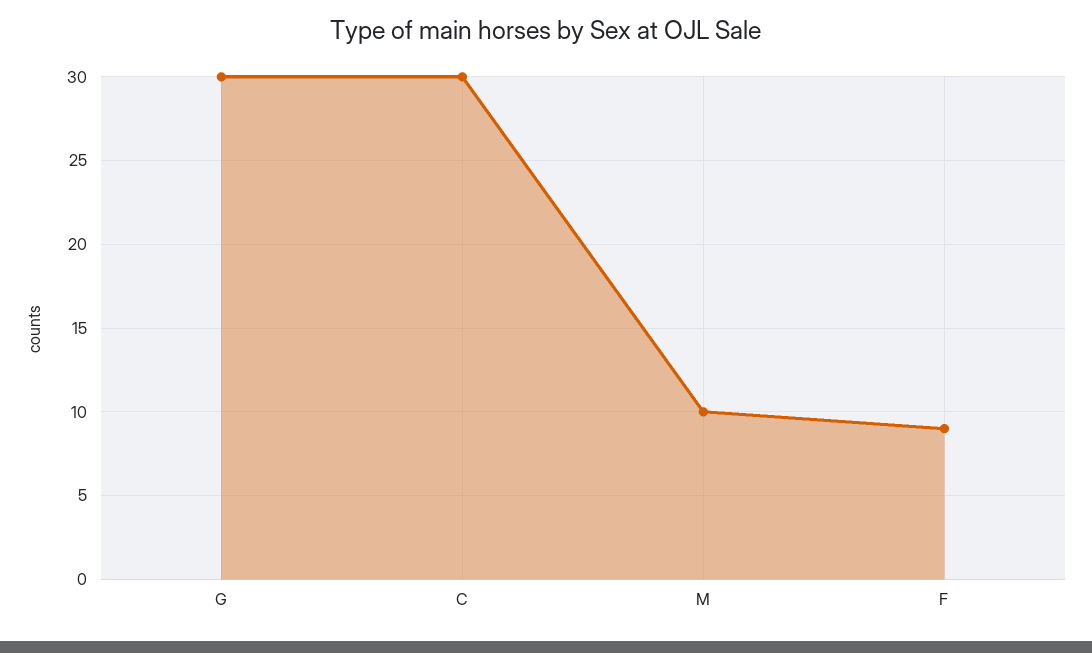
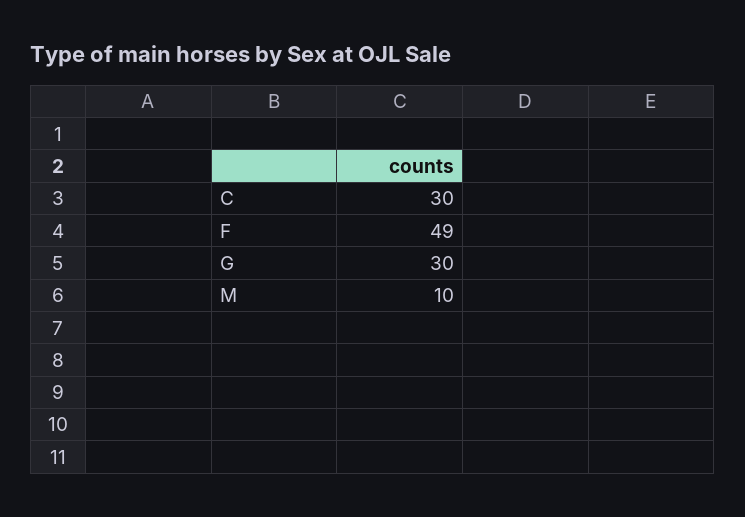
F: 9 -> 49

